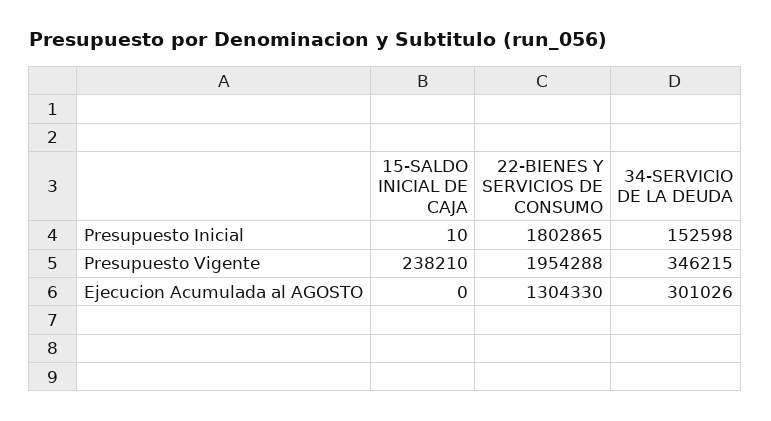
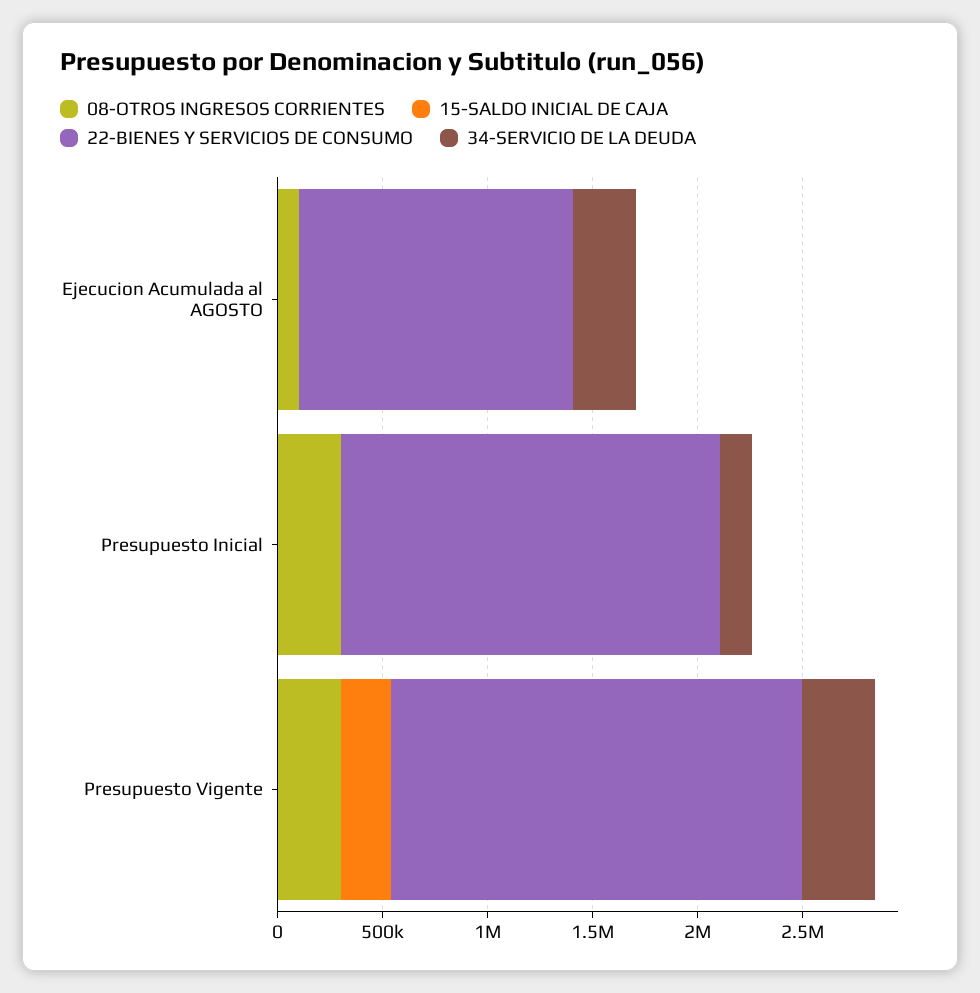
08-OTROS INGRESOS CORRIENTES, Ejecucion Acumulada al AGOSTO: none -> 100000
08-OTROS INGRESOS CORRIENTES, Presupuesto Inicial: none -> 300000
08-OTROS INGRESOS CORRIENTES, Presupuesto Vigente: none -> 300000

